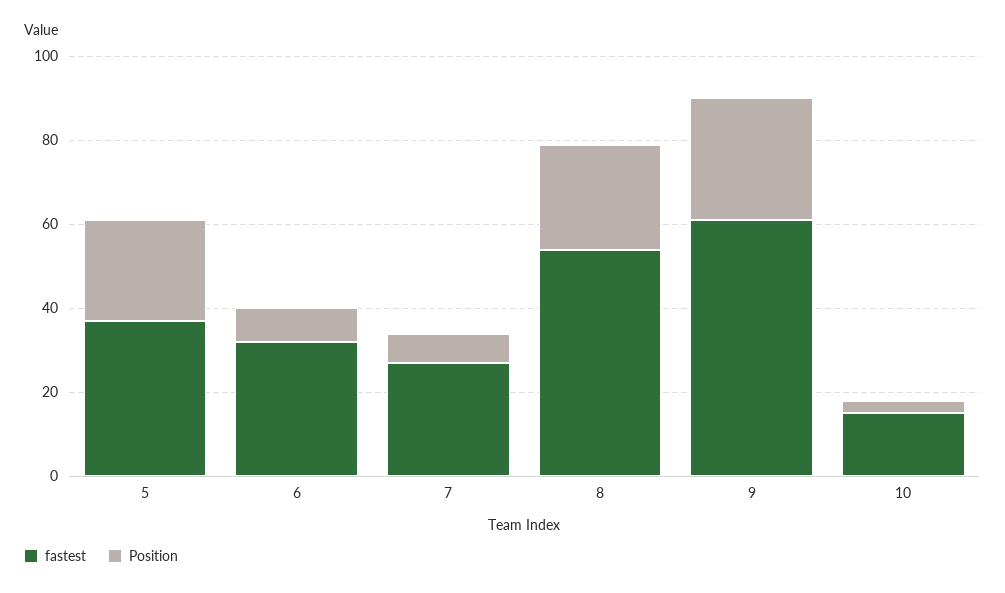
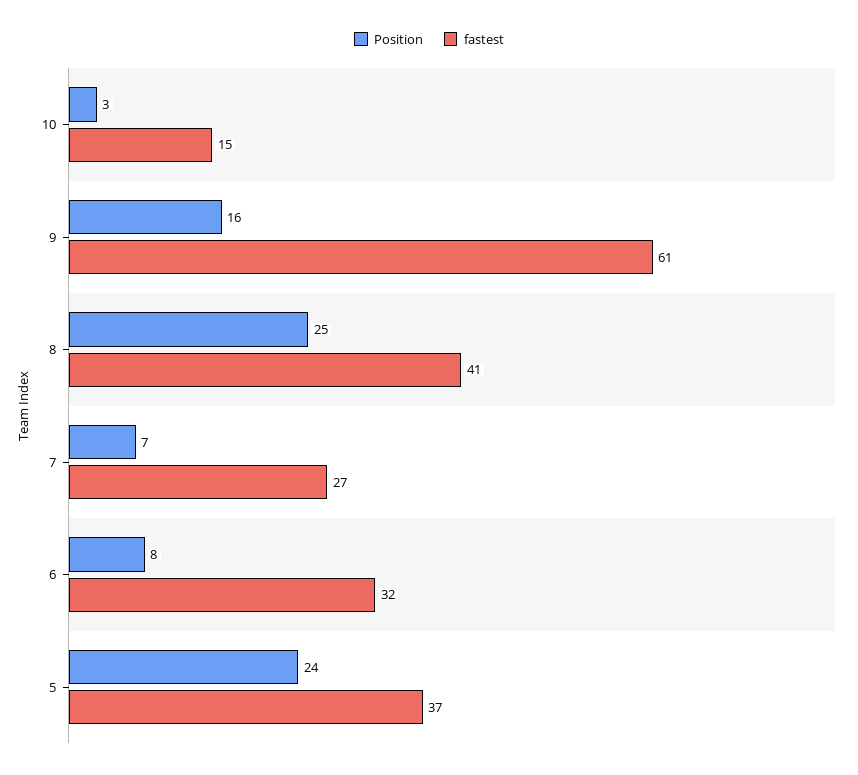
fastest, 8: 55 -> 41
Position, 9: 30 -> 16

